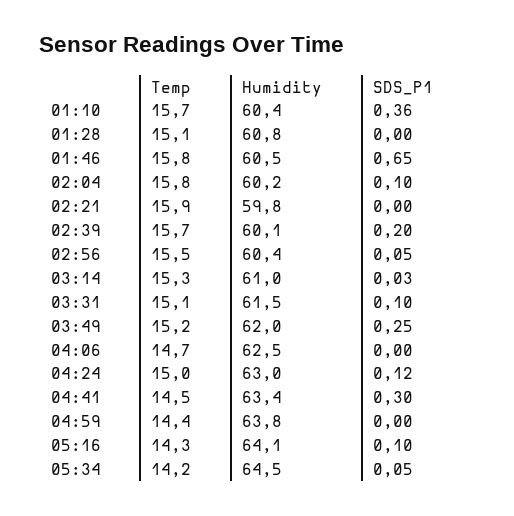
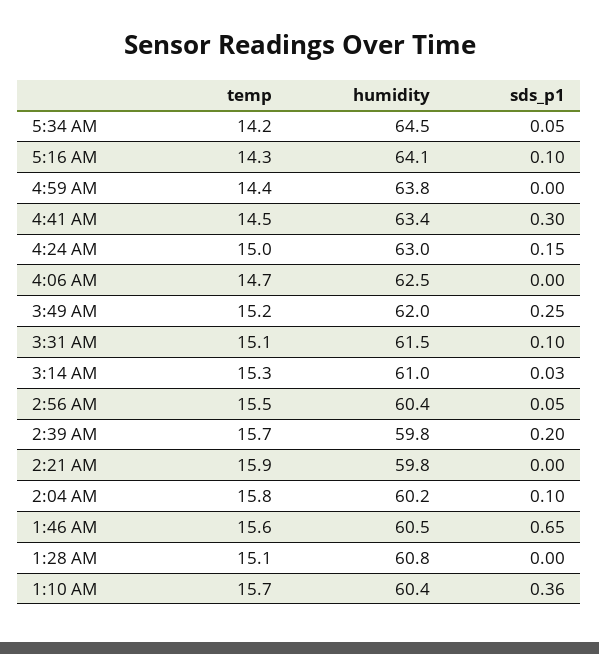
Temp, 01:46: 15.8 -> 15.6
Humidity, 02:39: 60.1 -> 59.8
SDS_P1, 04:24: 0.12 -> 0.15

